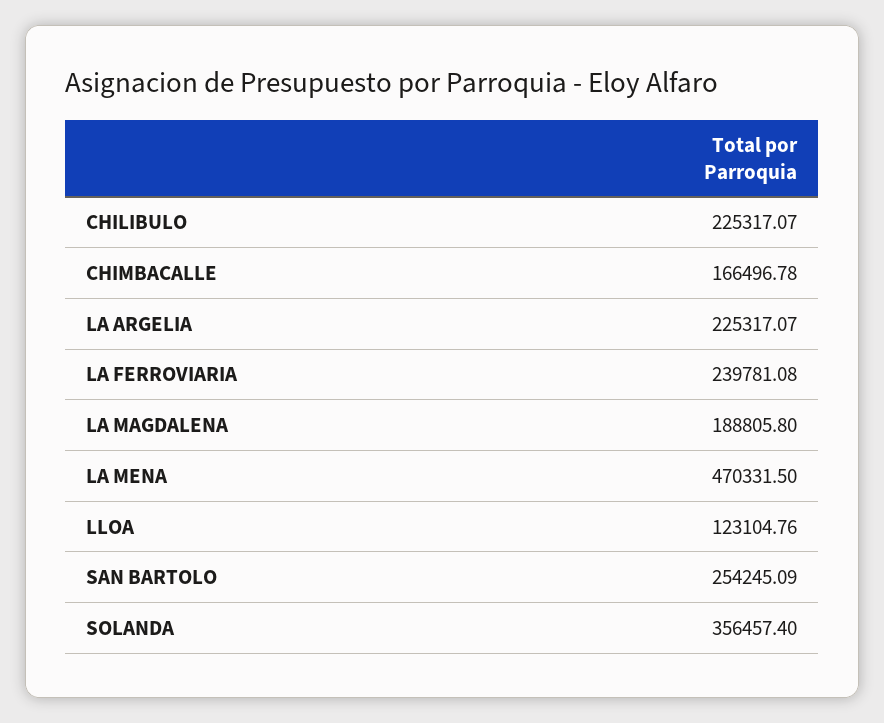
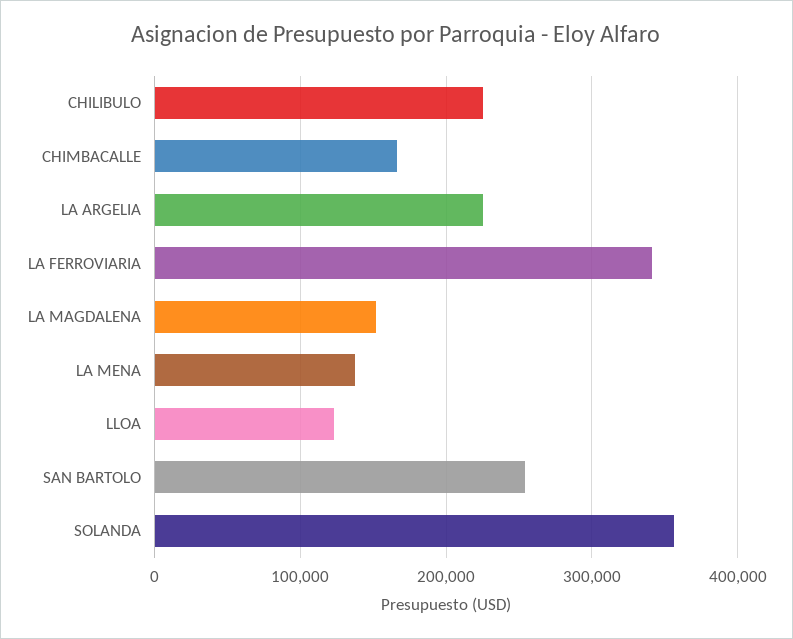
LA FERROVIARIA: 239781.08 -> 340000
LA MAGDALENA: 188805.8 -> 150000
LA MENA: 470331.5 -> 140000

